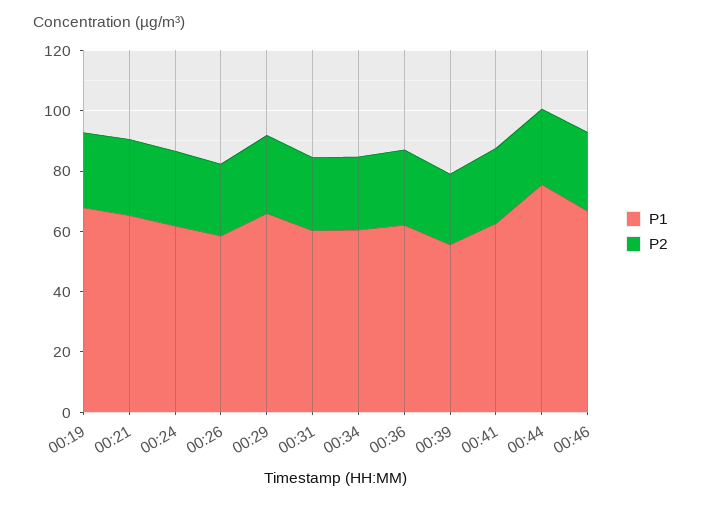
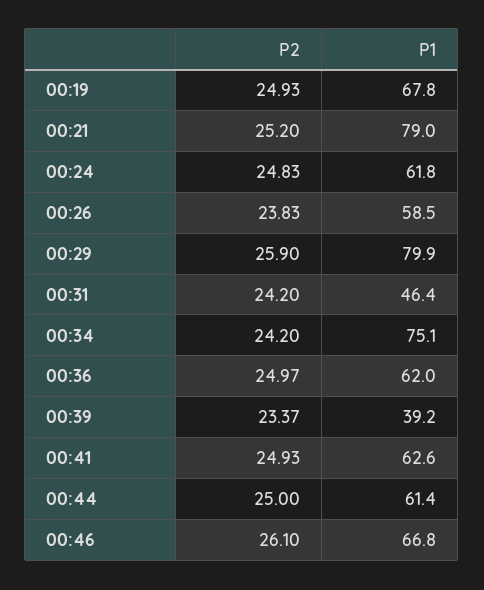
P1, 00:21: 65 -> 79
P1, 00:29: 65 -> 79.9
P1, 00:31: 60 -> 46.4
P1, 00:34: 60 -> 75.1
P1, 00:39: 55 -> 39.2
P1, 00:44: 75 -> 61.4

